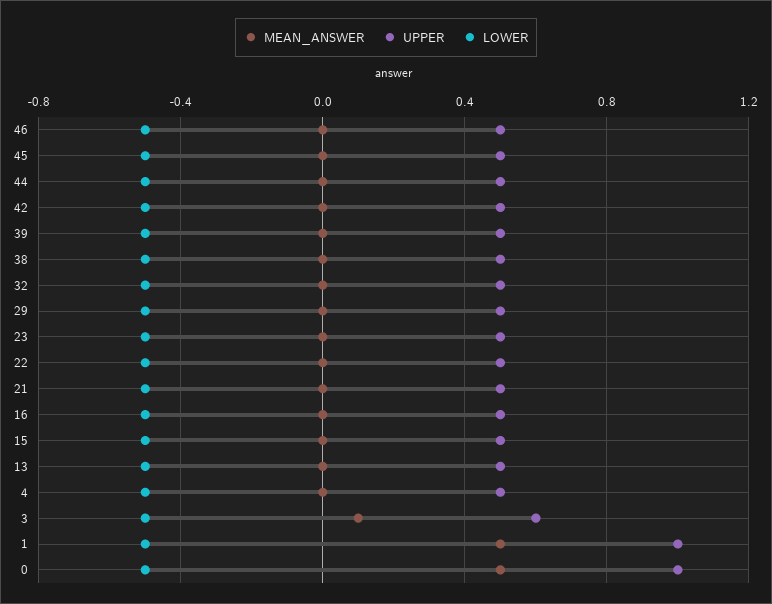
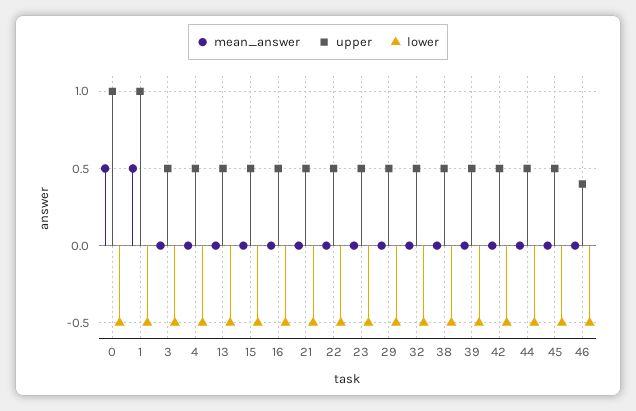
UPPER, 46: 0.5 -> 0.4
MEAN_ANSWER, 3: 0.1 -> 0
UPPER, 3: 0.6 -> 0.5

